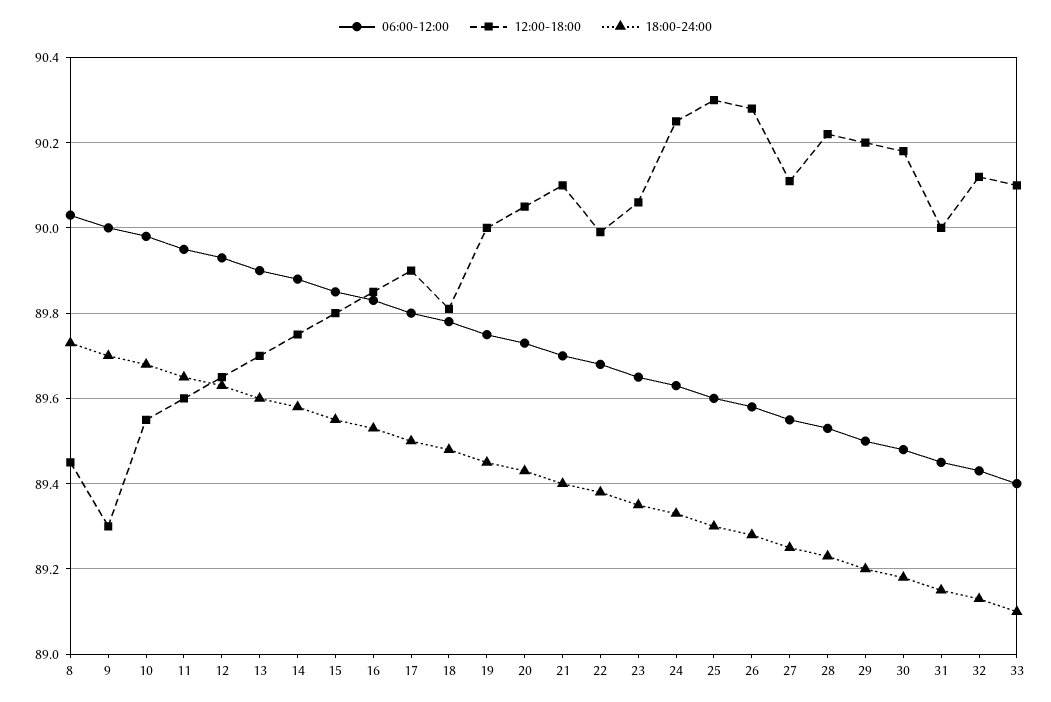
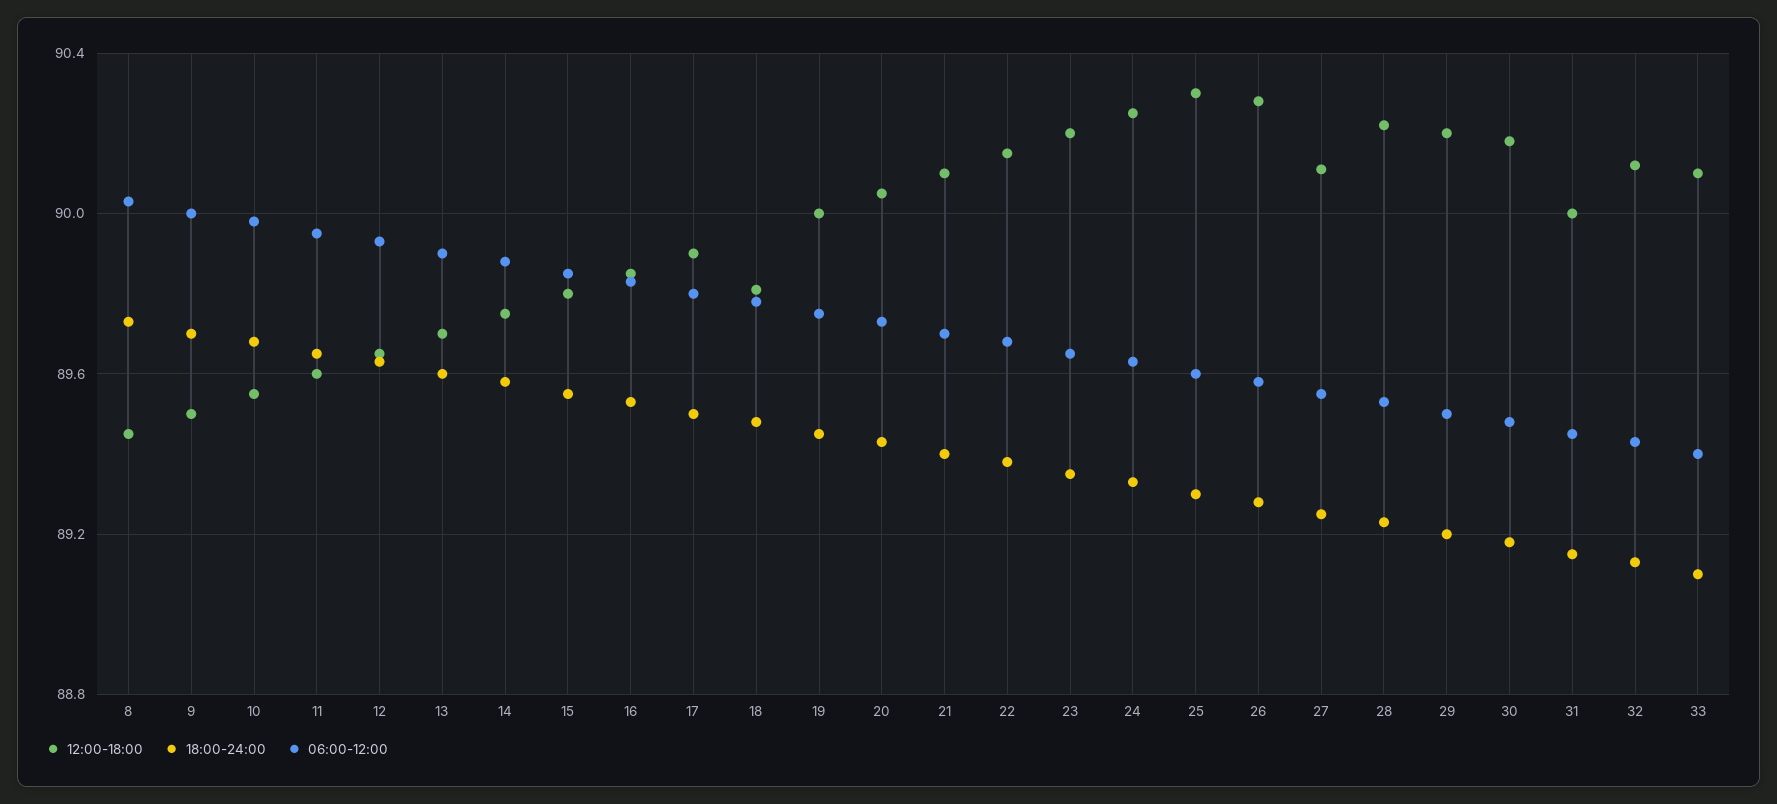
12:00-18:00, 9: 89.3 -> 89.5
12:00-18:00, 22: 90 -> 90.15
12:00-18:00, 23: 90.05 -> 90.2

